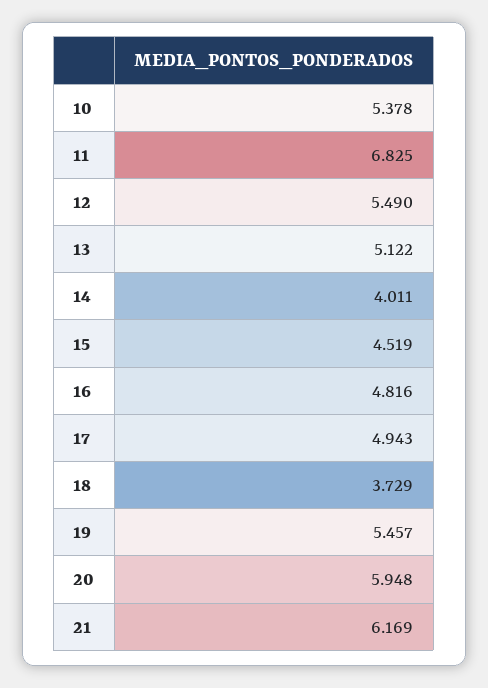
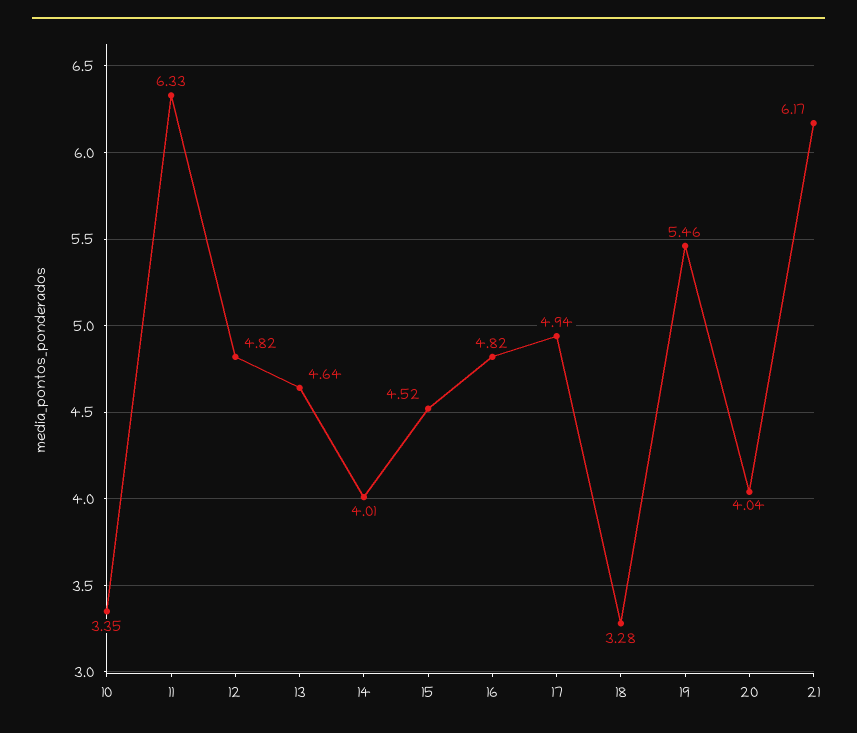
10: 5.378 -> 3.35
11: 6.825 -> 6.33
12: 5.49 -> 4.82
13: 5.122 -> 4.64
18: 3.729 -> 3.28
20: 5.948 -> 4.04

